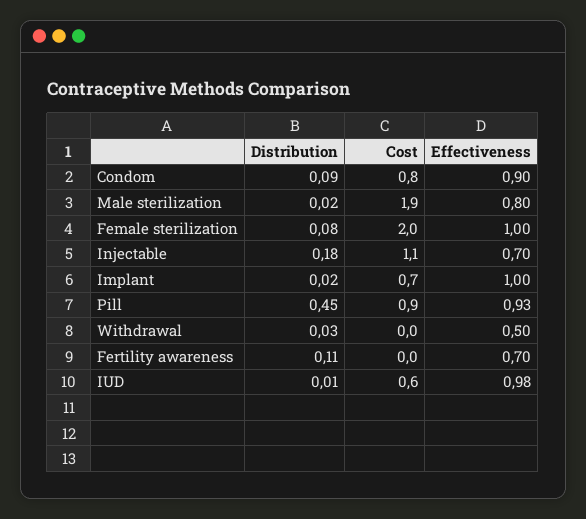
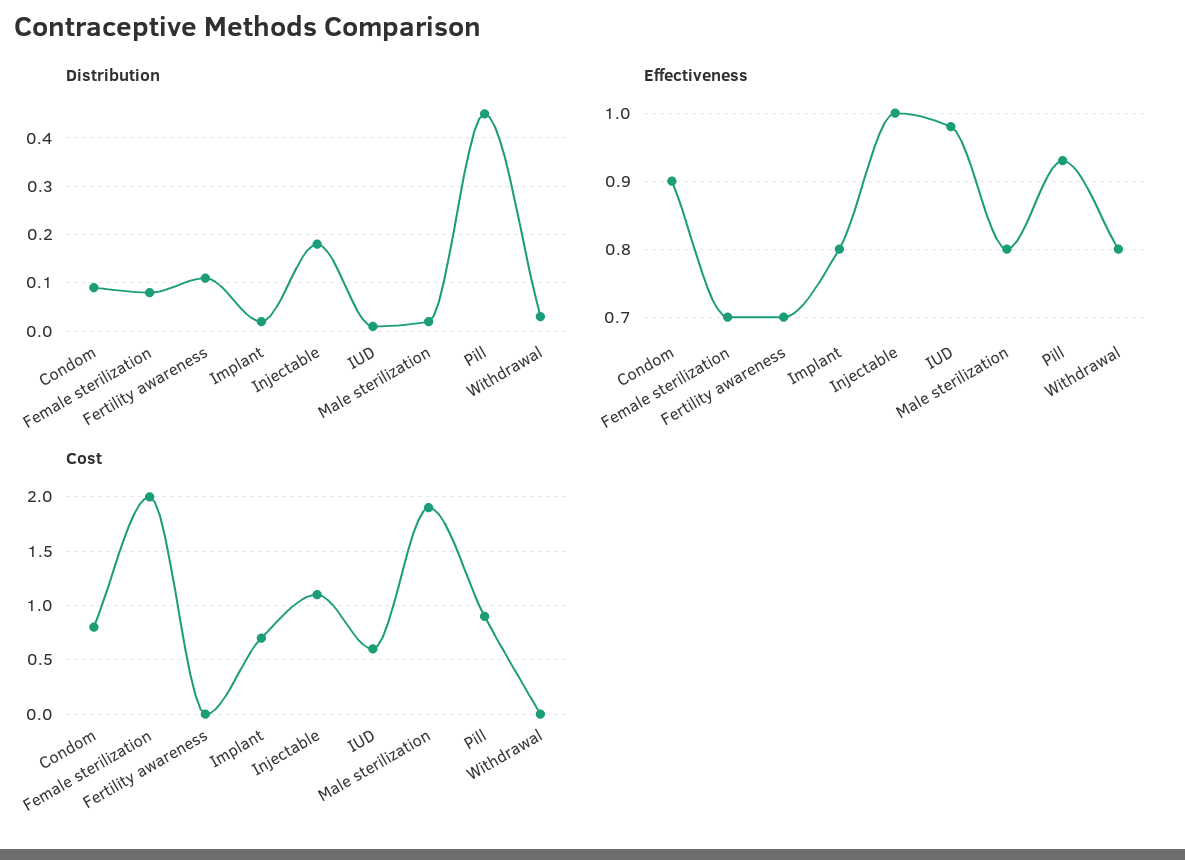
Effectiveness, Female sterilization: 1 -> 0.7
Effectiveness, Injectable: 0.7 -> 1
Effectiveness, Implant: 1 -> 0.8
Effectiveness, Withdrawal: 0.5 -> 0.8

